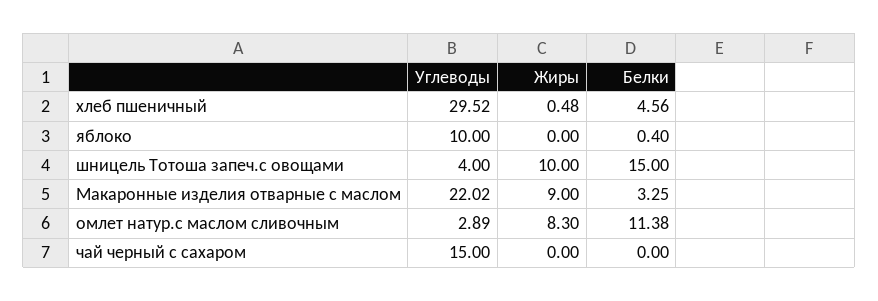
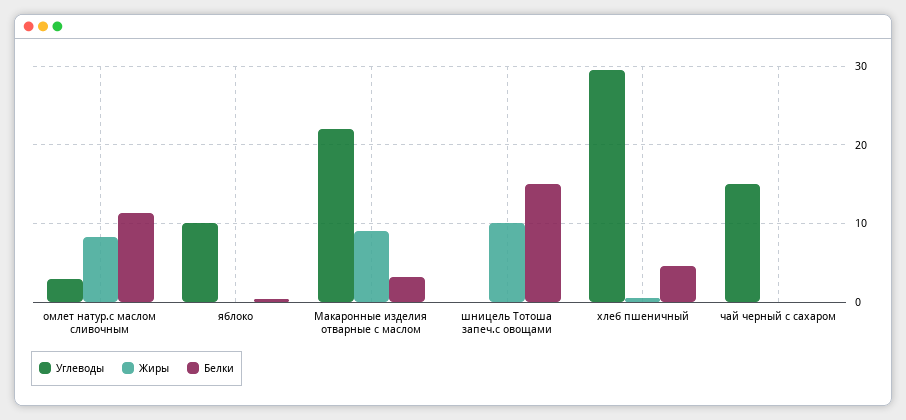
Углеводы, шницель Тотоша запеч.с овощами: 4 -> 0

